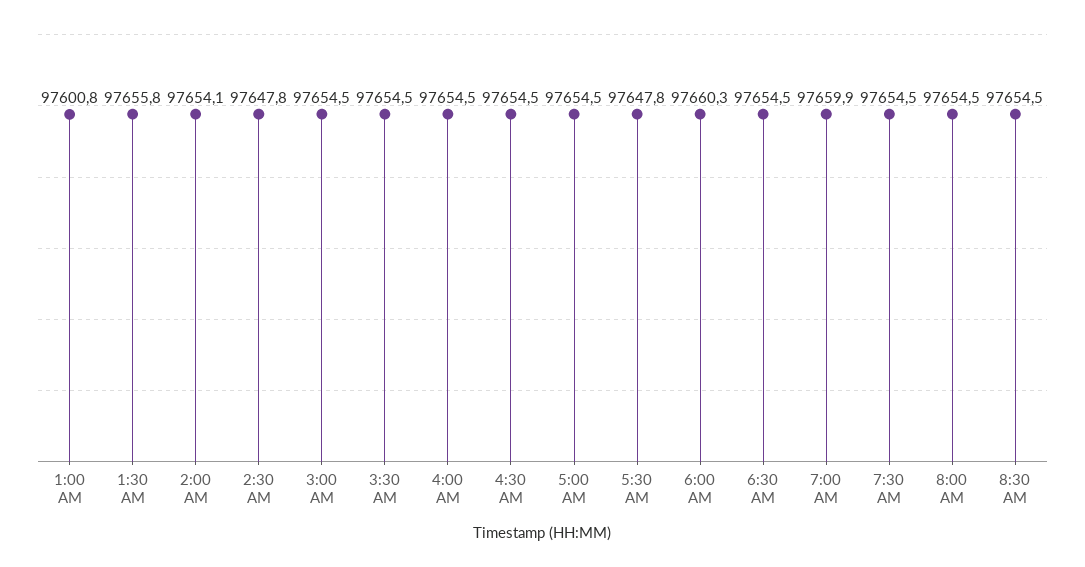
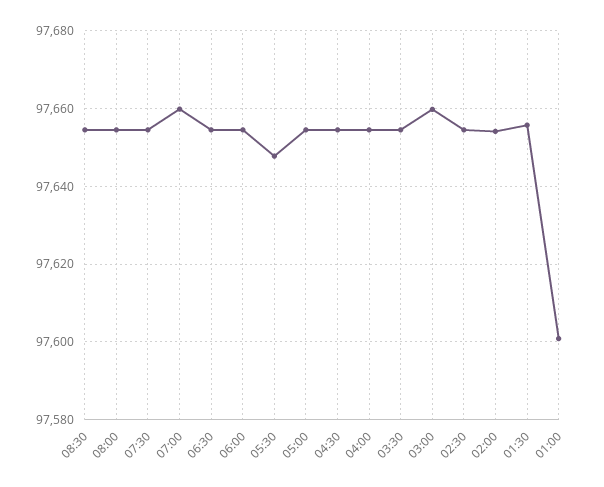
2:30 AM: 97647.8 -> 97654
3:00 AM: 97654.5 -> 97660
6:00 AM: 97660.3 -> 97654

